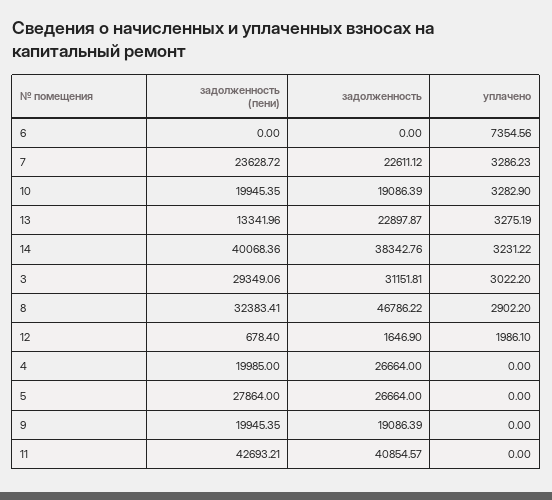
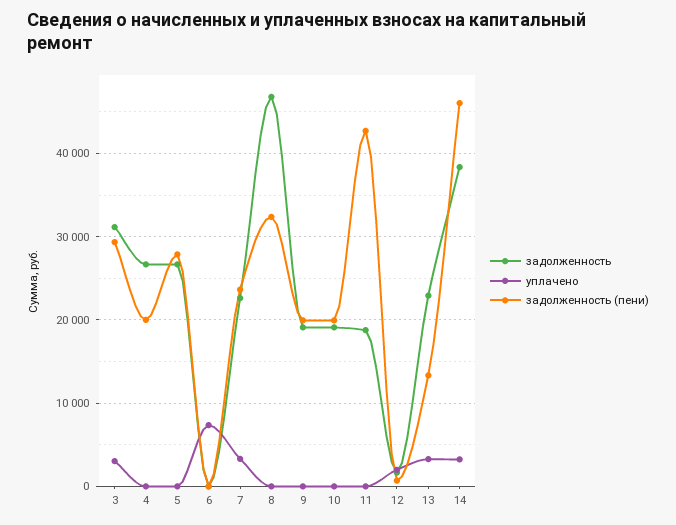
уплачено, 10: 3282.9 -> 0
задолженность (пени), 14: 40068.36 -> 46000
уплачено, 8: 2902.2 -> 0
задолженность, 11: 40854.57 -> 19000

